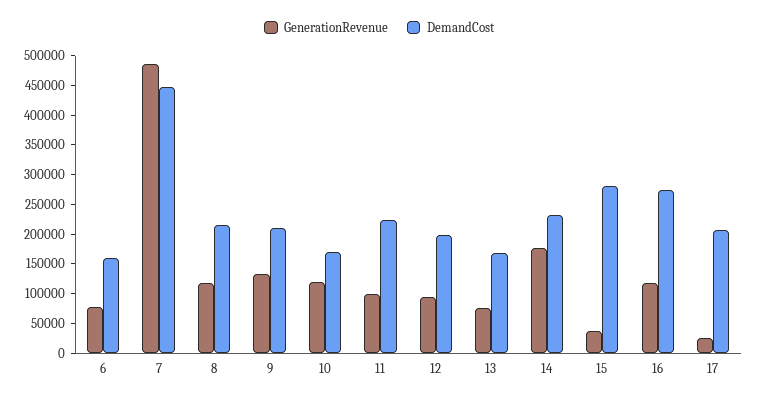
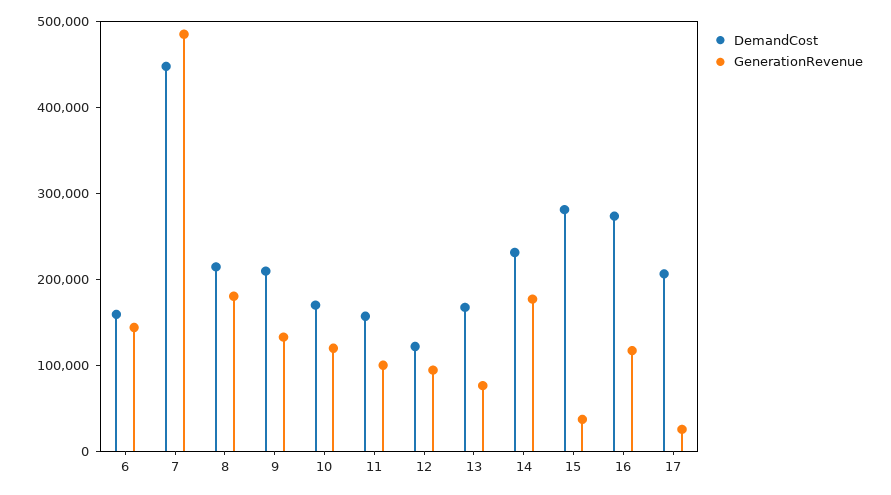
GenerationRevenue, 6: 75000 -> 140000
GenerationRevenue, 8: 125000 -> 180000
DemandCost, 11: 225000 -> 160000
DemandCost, 12: 200000 -> 120000

